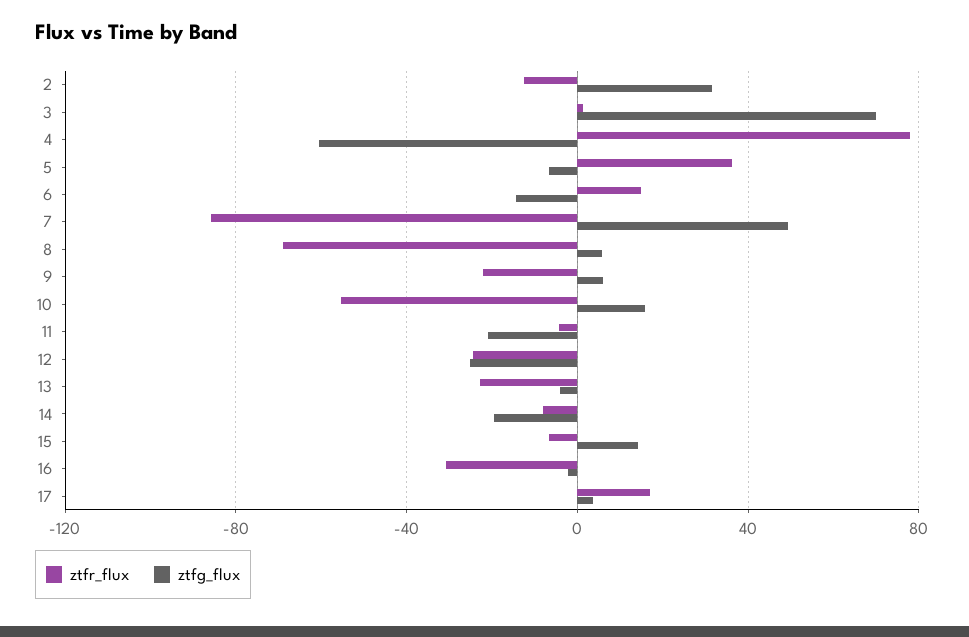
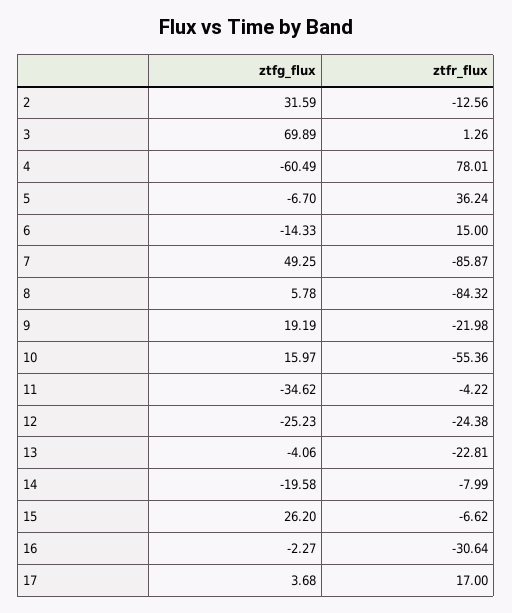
ztfr_flux, 8: -70 -> -84.32
ztfg_flux, 9: 5 -> 19.19
ztfg_flux, 11: -20 -> -34.62
ztfg_flux, 15: 15 -> 26.2

